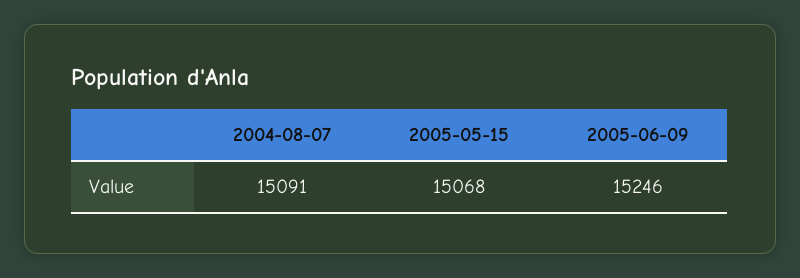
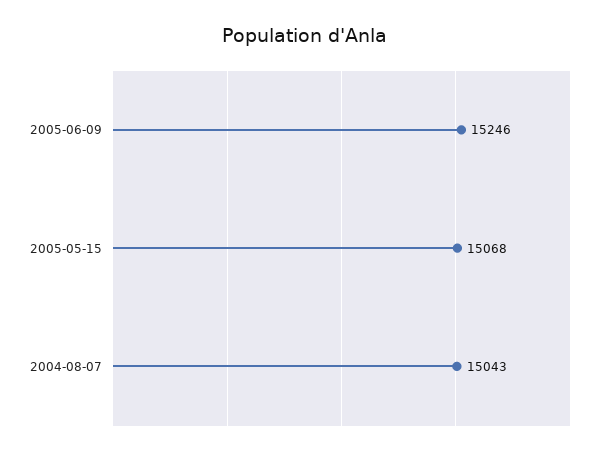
2004-08-07: 15091 -> 15043

